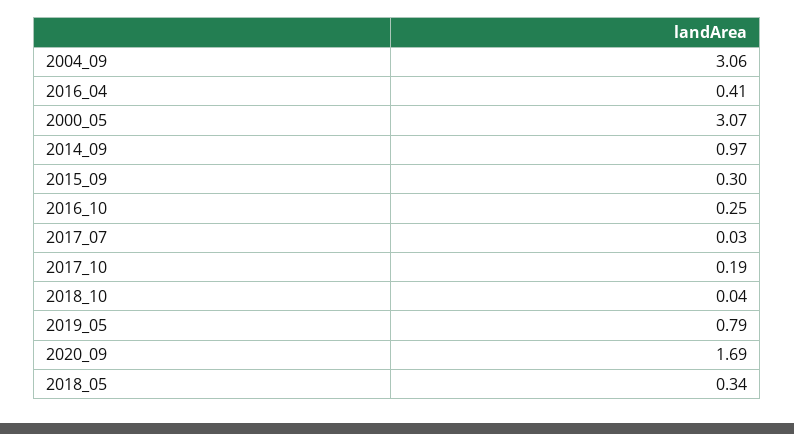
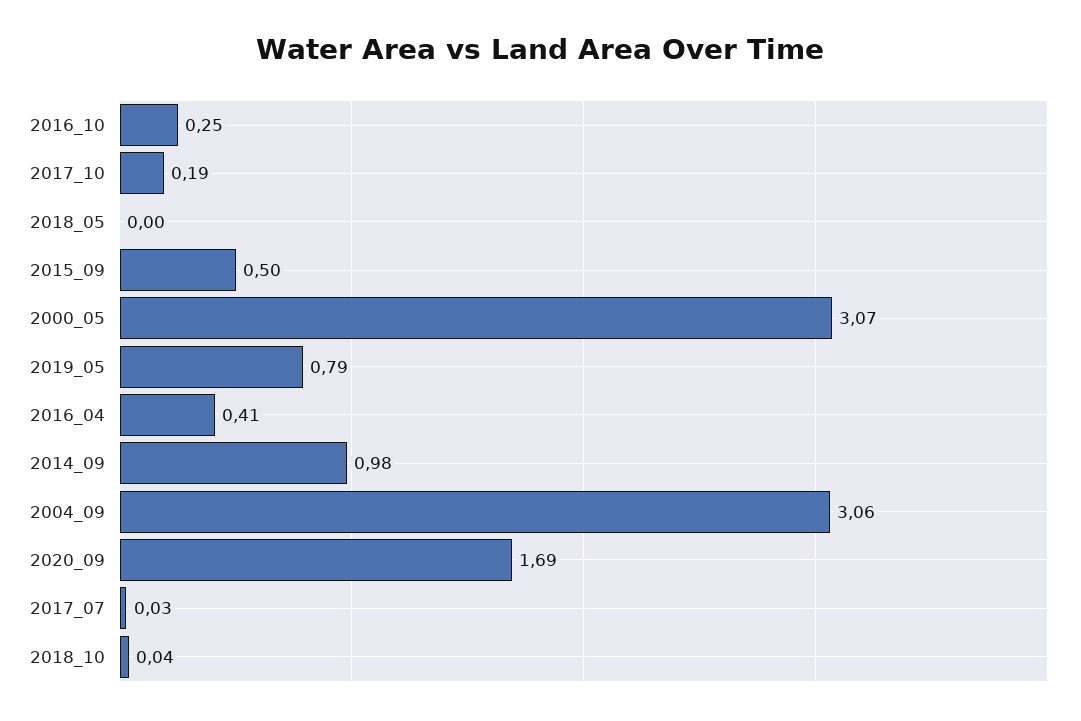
2014_09: 0.97 -> 0.98
2015_09: 0.3 -> 0.5
2018_05: 0.34 -> 0

